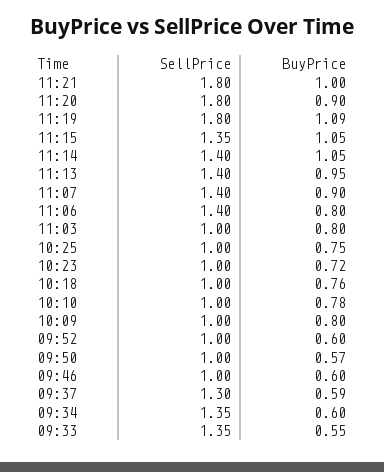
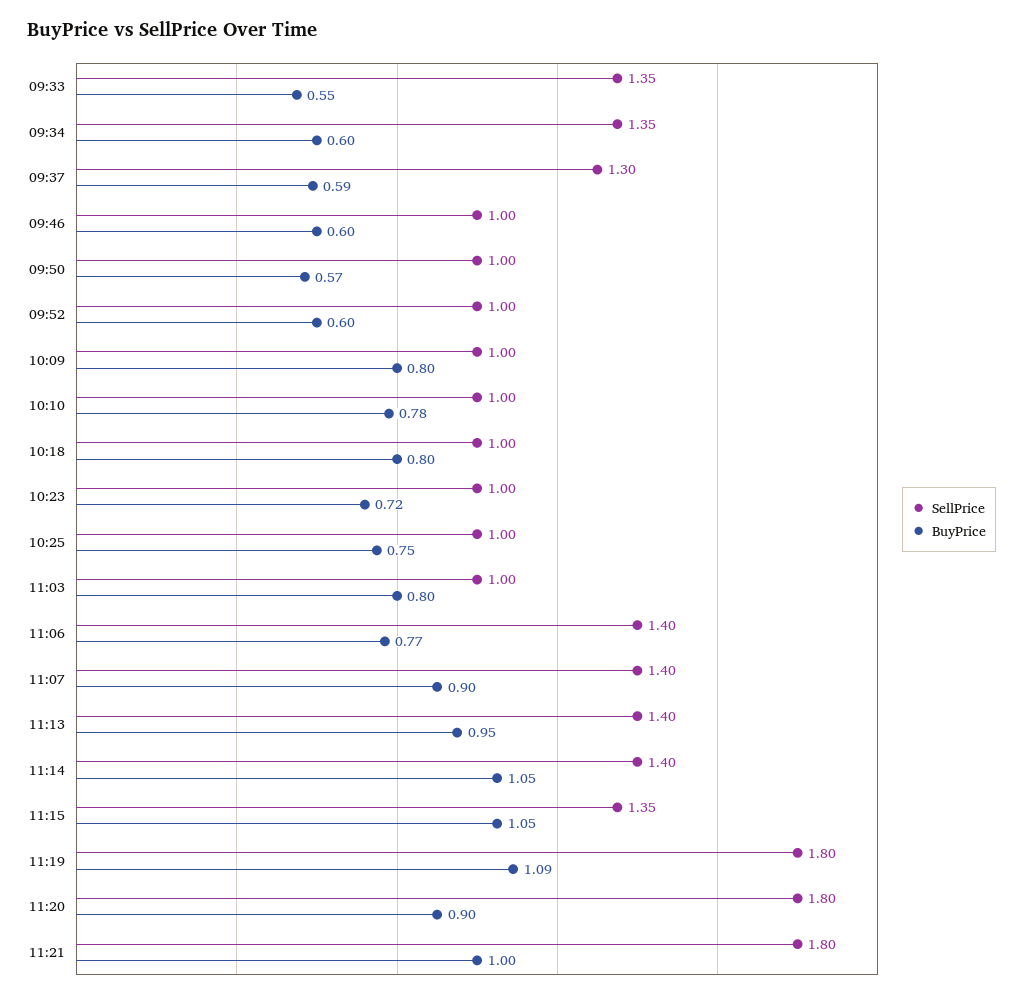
BuyPrice, 11:06: 0.8 -> 0.77
BuyPrice, 10:18: 0.76 -> 0.8

